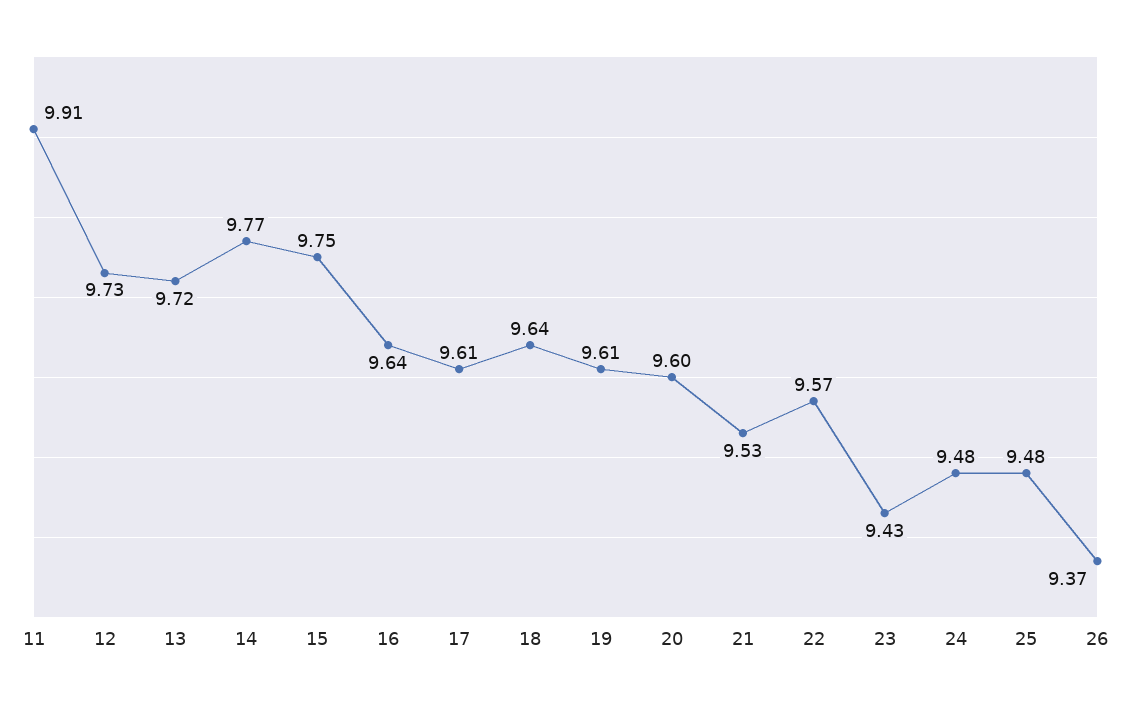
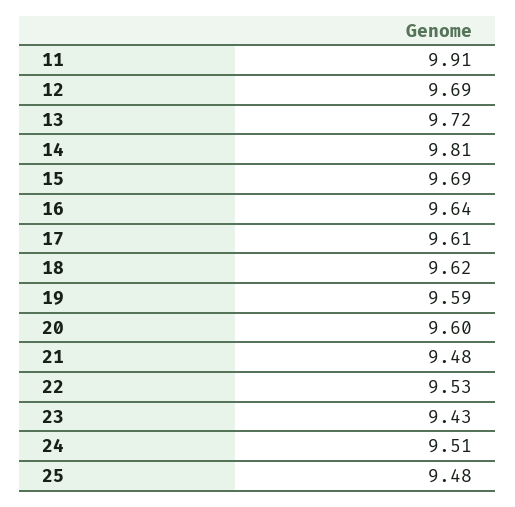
12: 9.73 -> 9.69
14: 9.77 -> 9.81
15: 9.75 -> 9.69
18: 9.64 -> 9.62
19: 9.61 -> 9.59
21: 9.53 -> 9.48
22: 9.57 -> 9.53
24: 9.48 -> 9.51
26: 9.37 -> none

